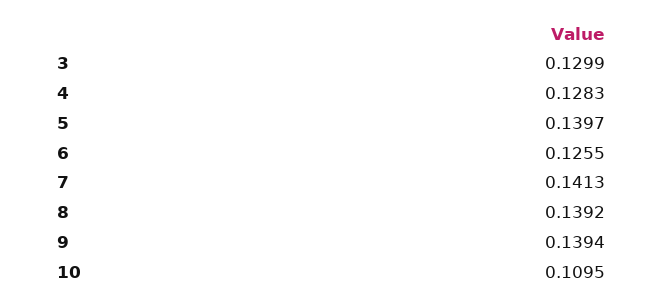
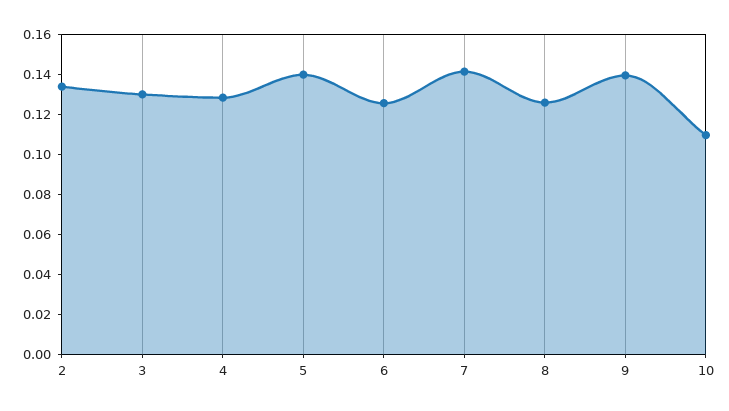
8: 0.1392 -> 0.125
2: none -> 0.135

